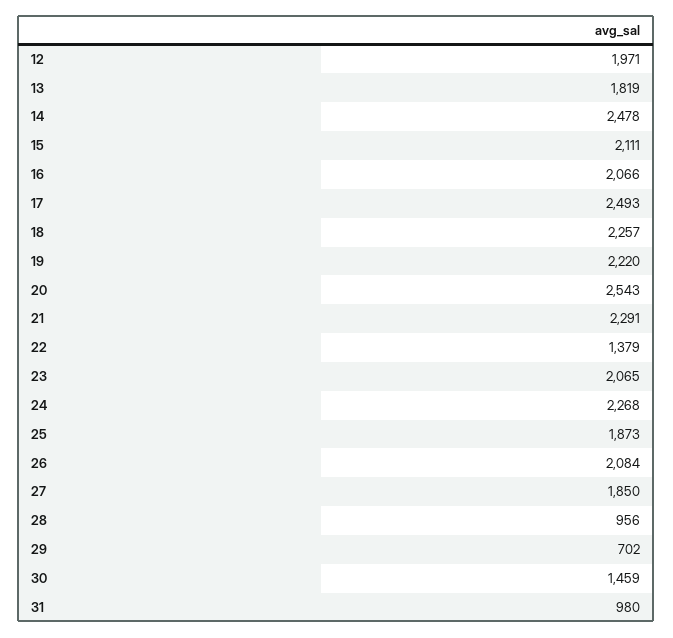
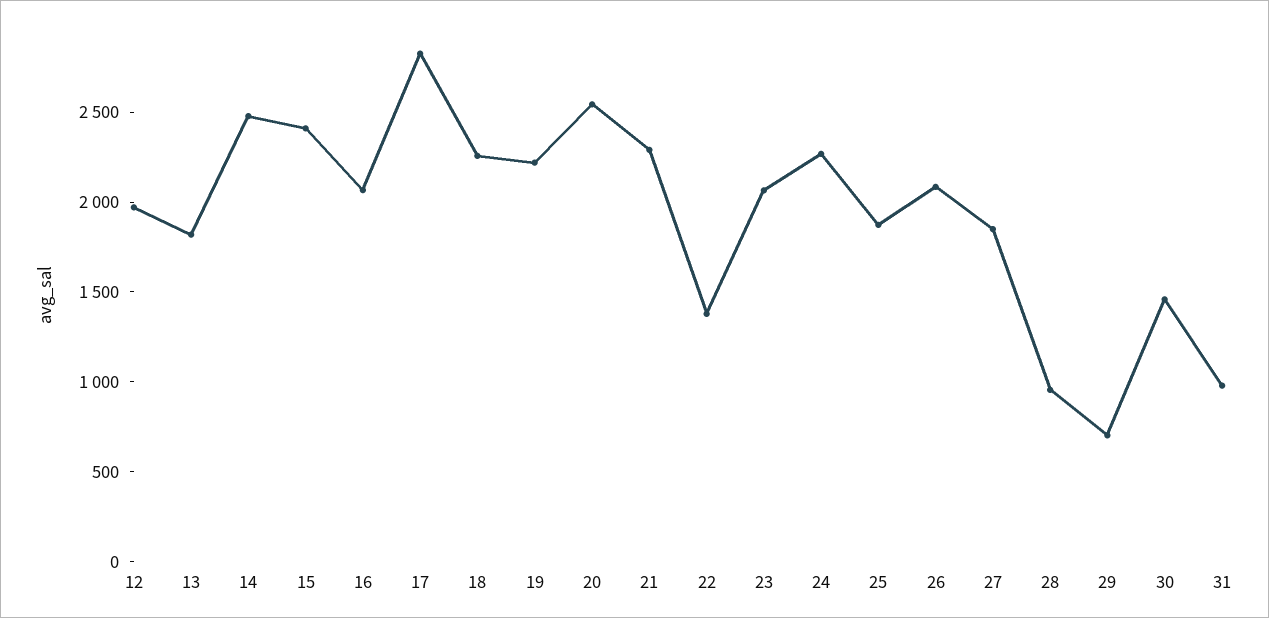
15: 2111 -> 2400
17: 2493 -> 2800

